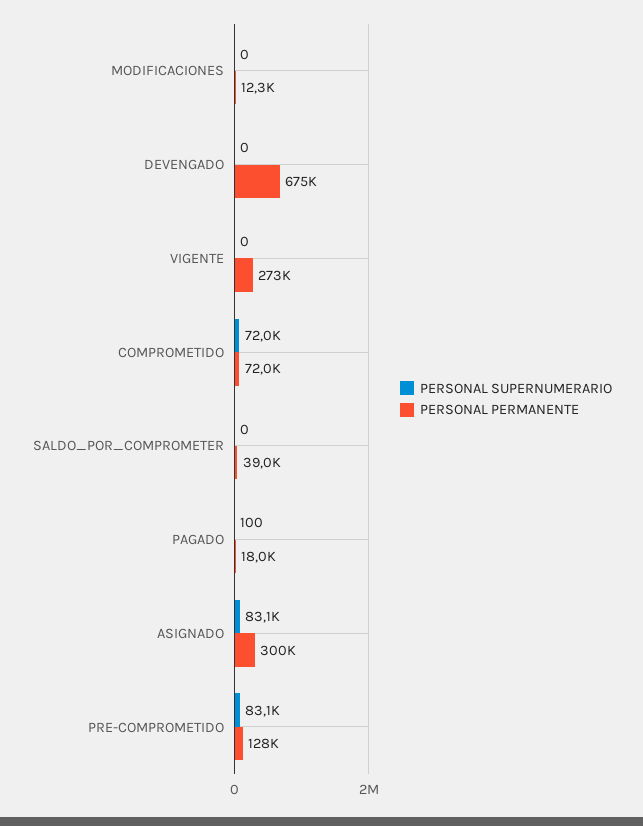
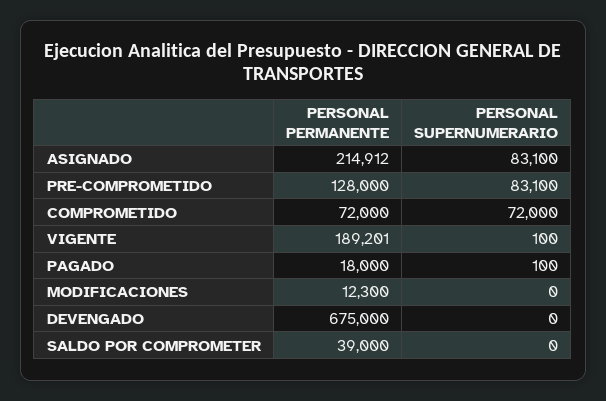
PERSONAL SUPERNUMERARIO, VIGENTE: 0 -> 100
PERSONAL PERMANENTE, VIGENTE: 273000 -> 189201
PERSONAL PERMANENTE, ASIGNADO: 300000 -> 214912

